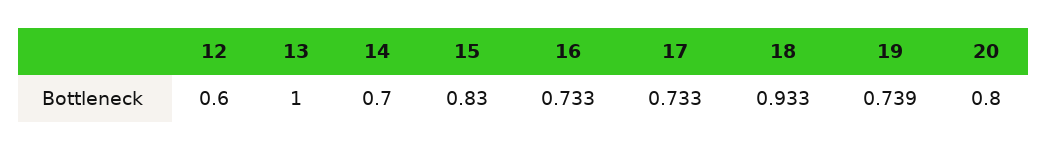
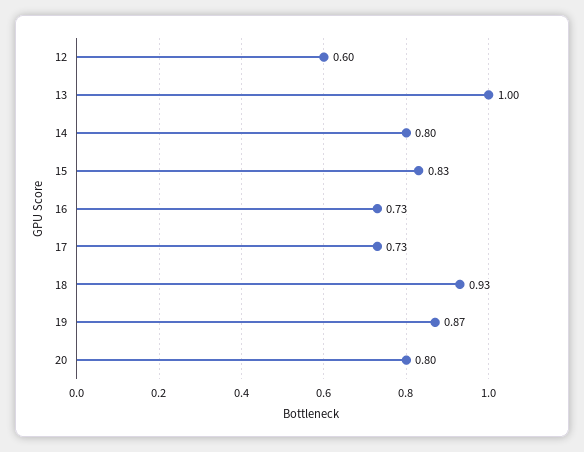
14: 0.7 -> 0.8
19: 0.739 -> 0.87

